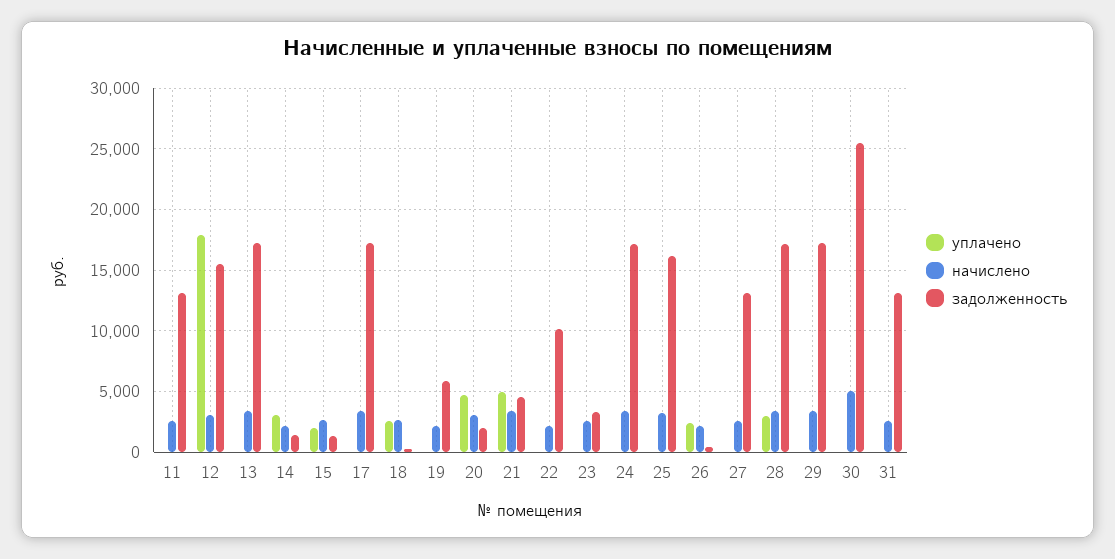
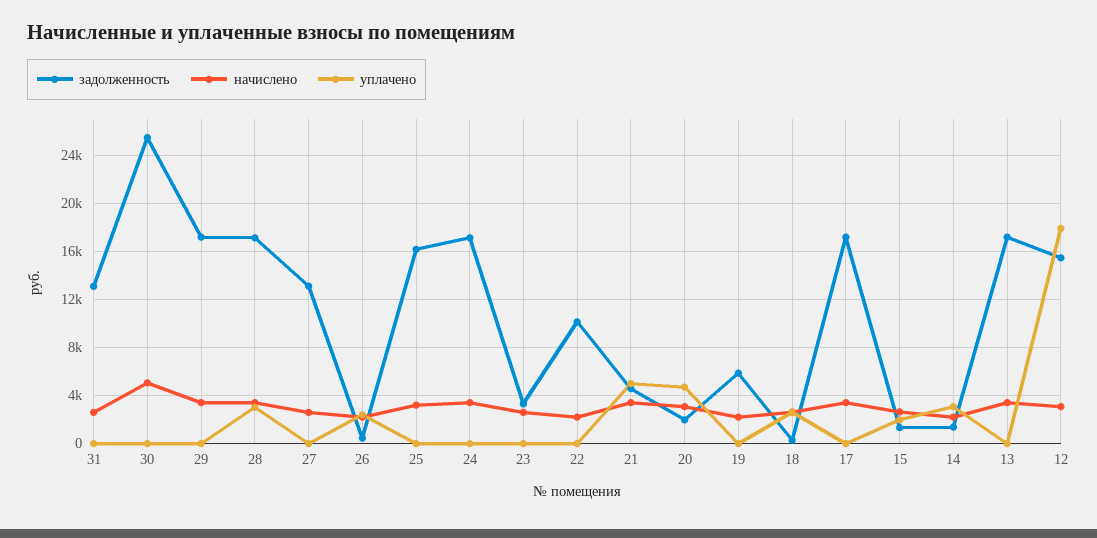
уплачено, 11: 0 -> none
начислено, 11: 2500 -> none
задолженность, 11: 13000 -> none

